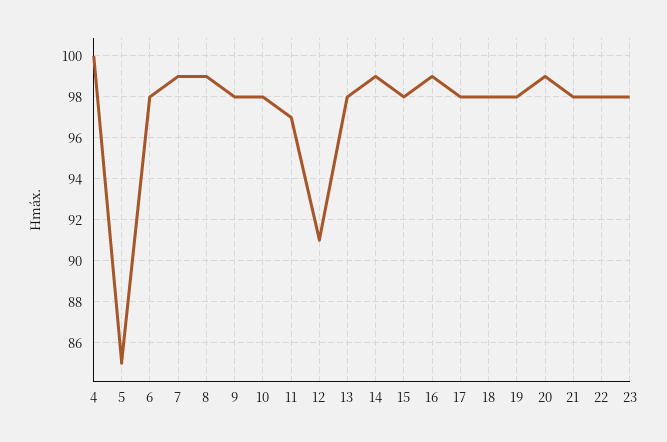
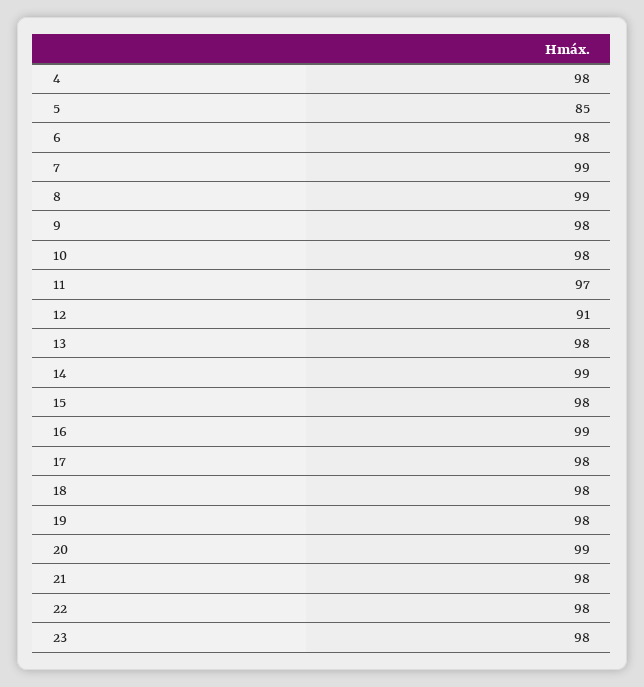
4: 100 -> 98

